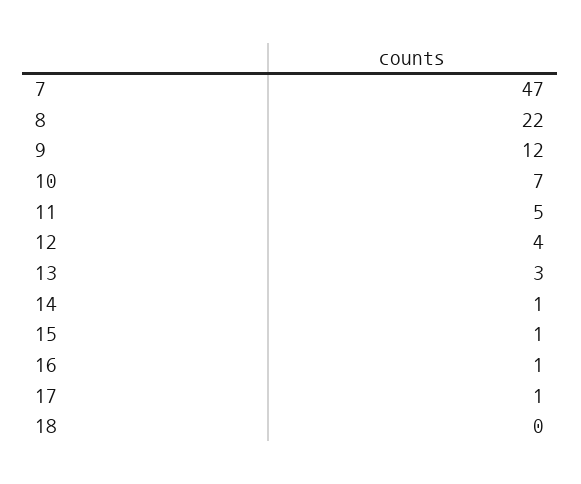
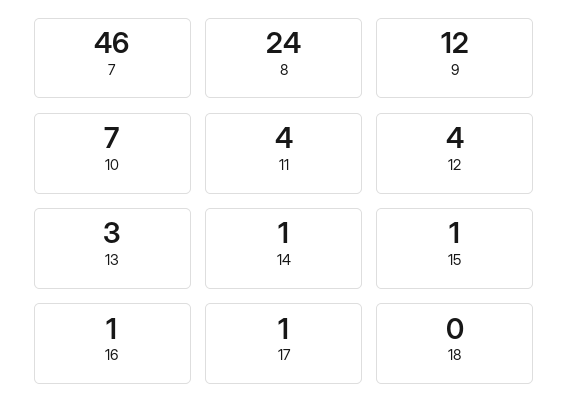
7: 47 -> 46
8: 22 -> 24
11: 5 -> 4

